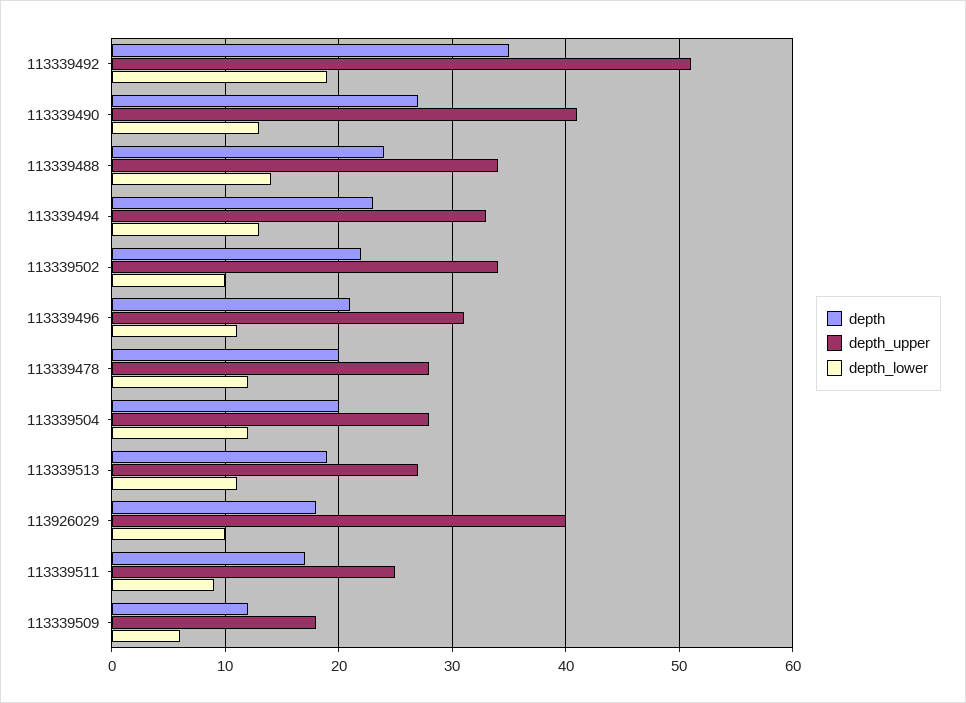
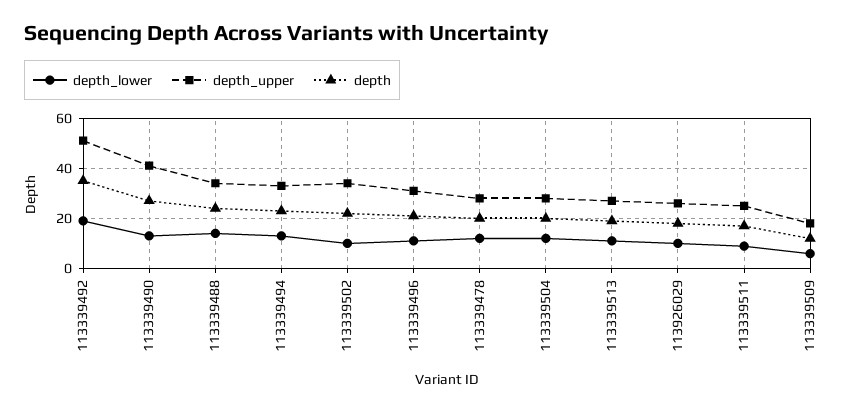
depth_upper, 113926029: 40 -> 25

